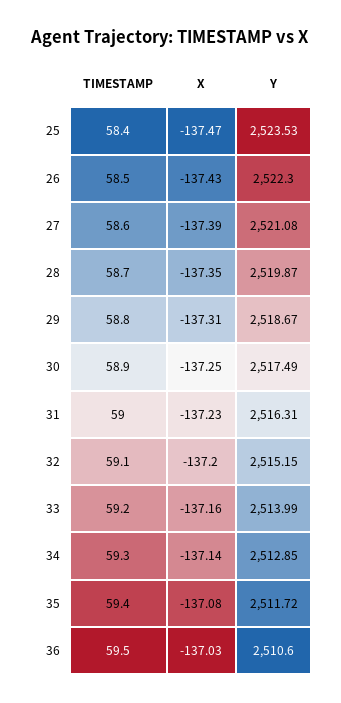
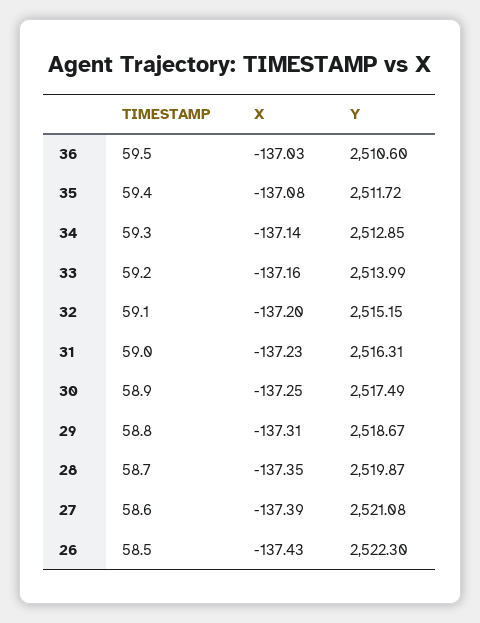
TIMESTAMP, 25: 58.4 -> none
X, 25: -137.47 -> none
Y, 25: 2523.53 -> none

